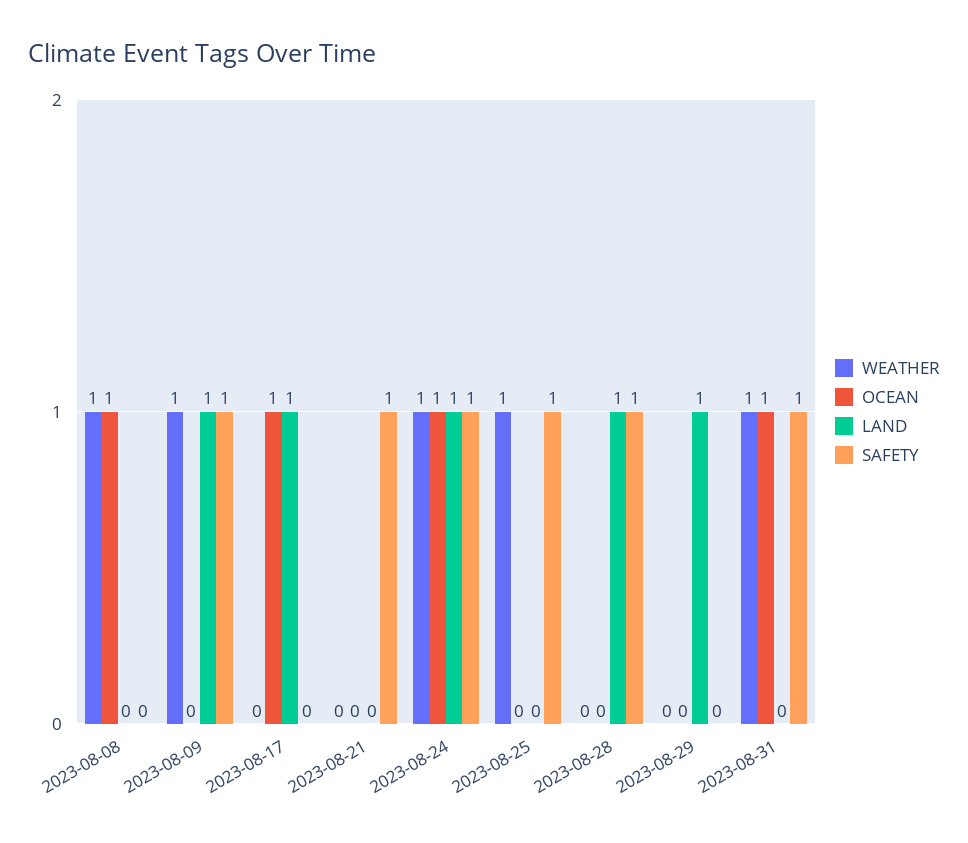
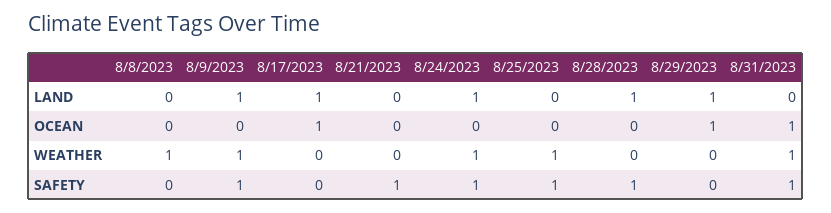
OCEAN, 2023-08-08: 1 -> 0
OCEAN, 2023-08-24: 1 -> 0
OCEAN, 2023-08-29: 0 -> 1

